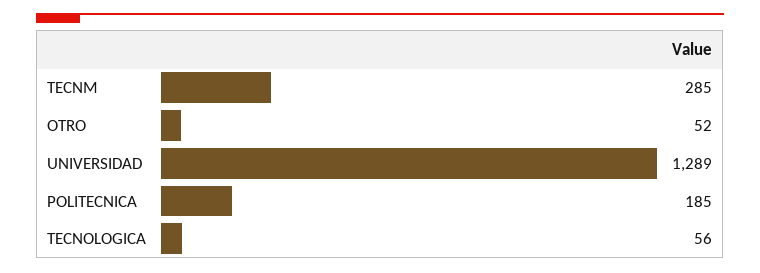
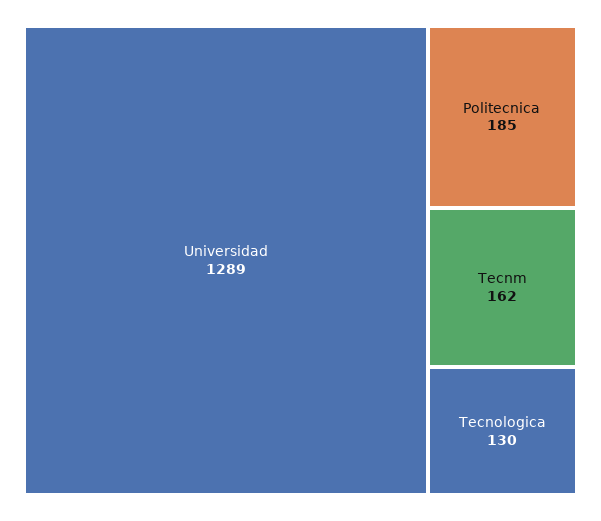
TECNM: 285 -> 162
OTRO: 52 -> none
TECNOLOGICA: 56 -> 130

